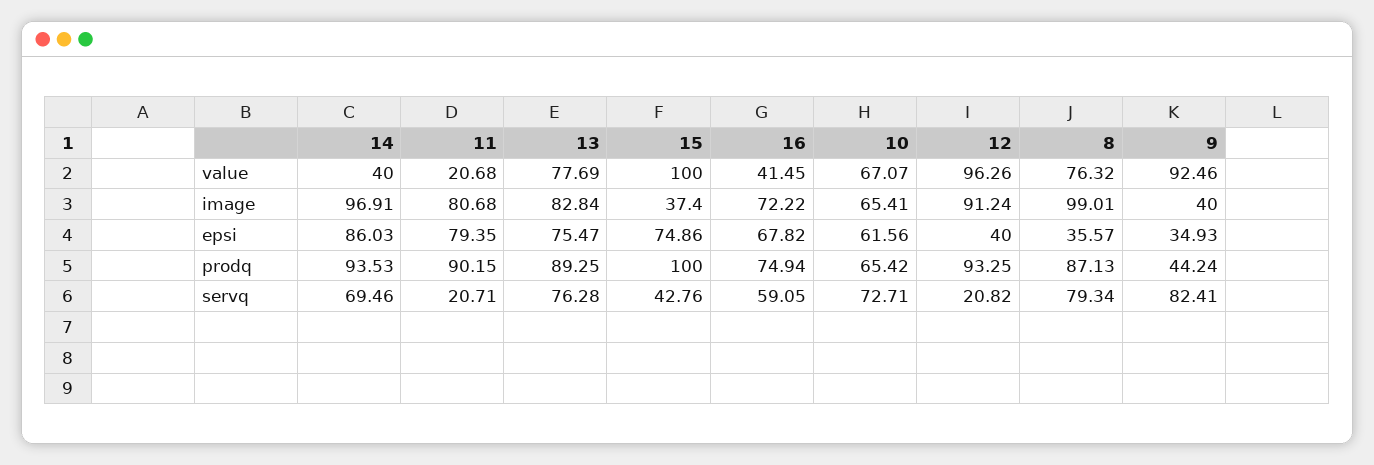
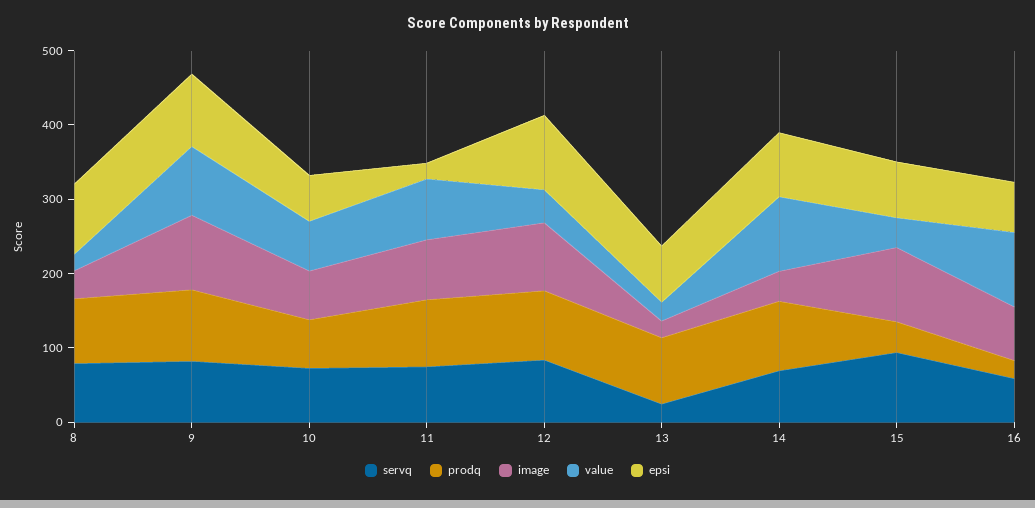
value, 14: 40 -> 100
value, 11: 20.68 -> 80
value, 13: 77.69 -> 20
value, 15: 100 -> 40
value, 16: 41.45 -> 100
value, 12: 96.26 -> 40
value, 8: 76.32 -> 20
image, 14: 96.91 -> 40
image, 13: 82.84 -> 20
image, 15: 37.4 -> 100
image, 8: 99.01 -> 40
image, 9: 40 -> 100
epsi, 11: 79.35 -> 20
epsi, 12: 40 -> 100
epsi, 8: 35.57 -> 100
epsi, 9: 34.93 -> 100
prodq, 15: 100 -> 40
prodq, 16: 74.94 -> 20
prodq, 9: 44.24 -> 100
servq, 11: 20.71 -> 80
servq, 13: 76.28 -> 20
servq, 15: 42.76 -> 100
servq, 12: 20.82 -> 80

